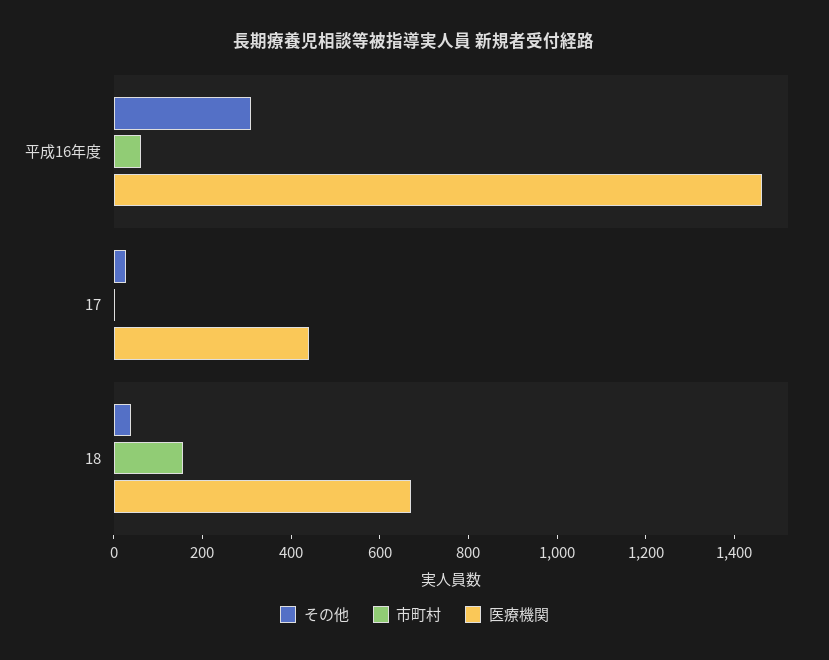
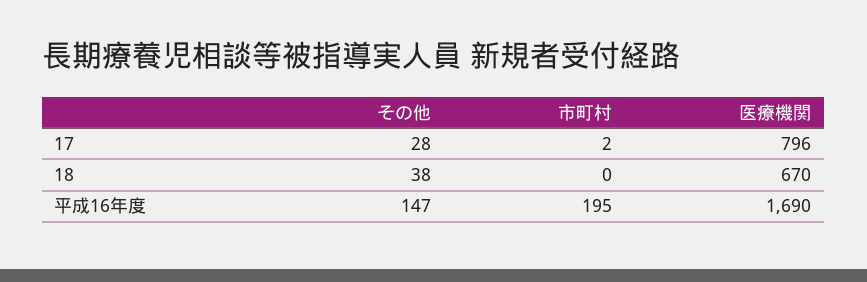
その他, 平成16年度: 300 -> 147
市町村, 平成16年度: 50 -> 195
医療機関, 平成16年度: 1450 -> 1690
医療機関, 17: 450 -> 796
市町村, 18: 150 -> 0

